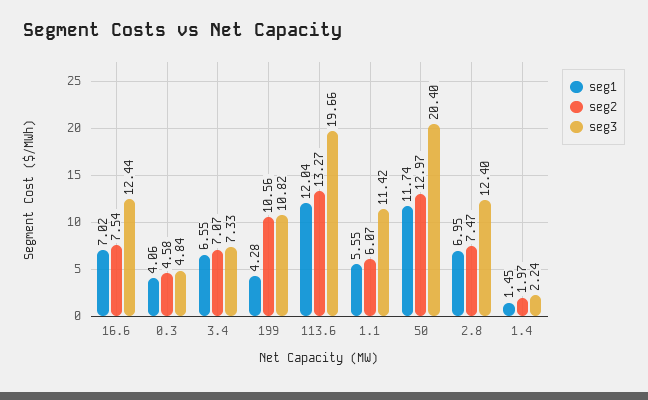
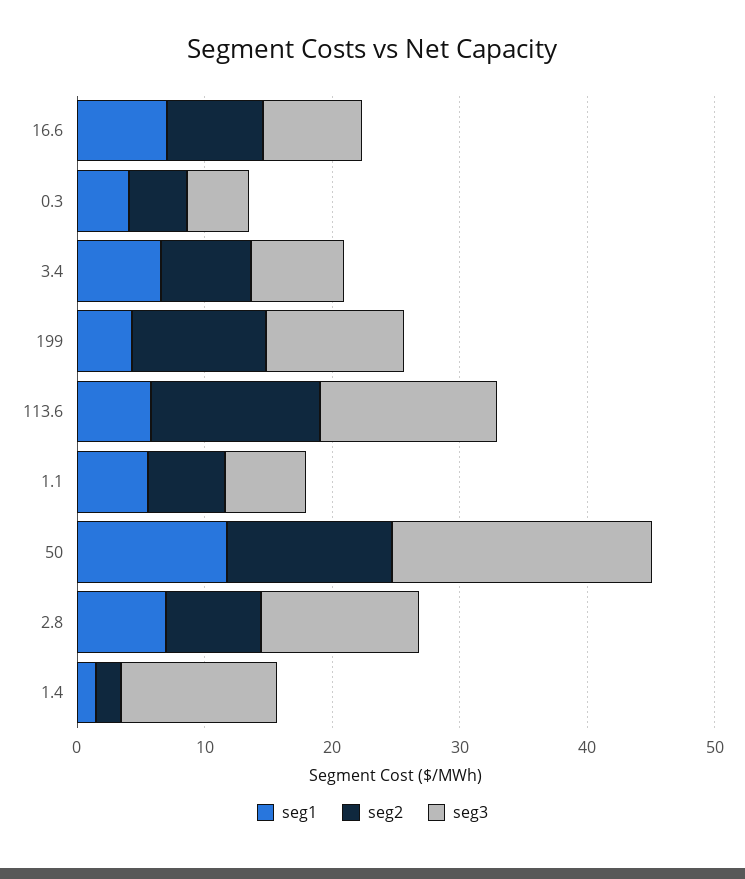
seg3, 16.6: 12.44 -> 8
seg1, 113.6: 12.04 -> 6
seg3, 113.6: 19.66 -> 14
seg3, 1.1: 11.42 -> 6
seg3, 1.4: 2.24 -> 12

